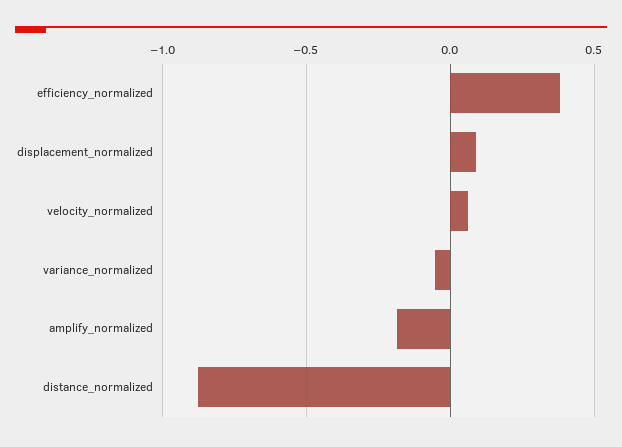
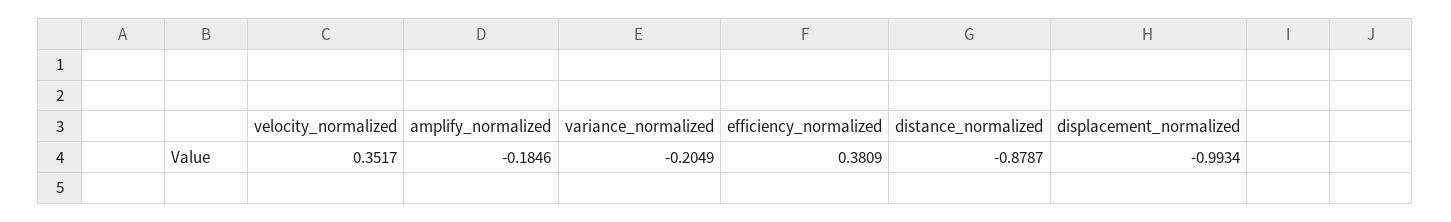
displacement_normalized: 0.1 -> -0.9934
velocity_normalized: 0.05 -> 0.3517
variance_normalized: -0.05 -> -0.2049

